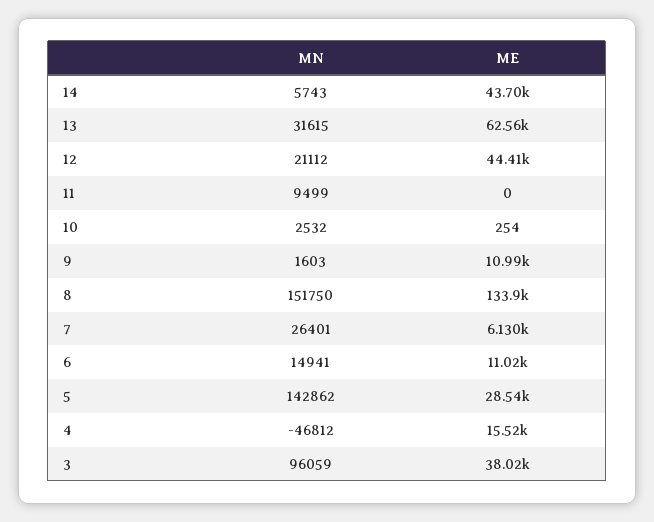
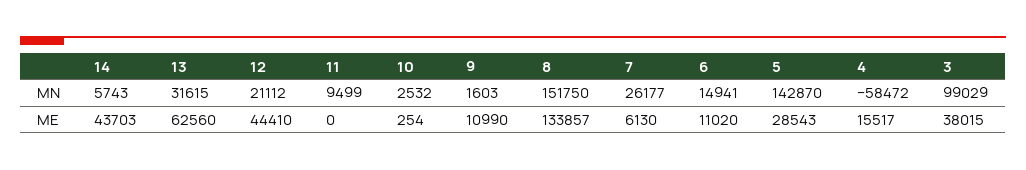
MN, 7: 26401 -> 26177
MN, 5: 142862 -> 142870
MN, 4: -46812 -> -58472
MN, 3: 96059 -> 99029

